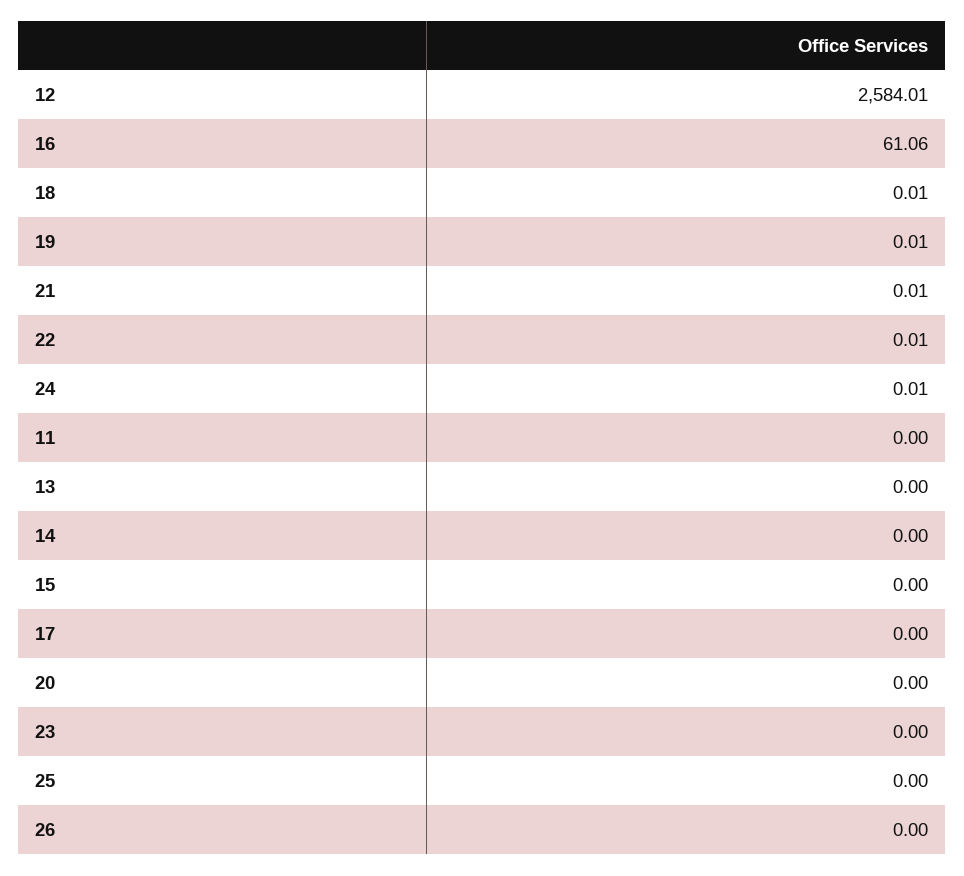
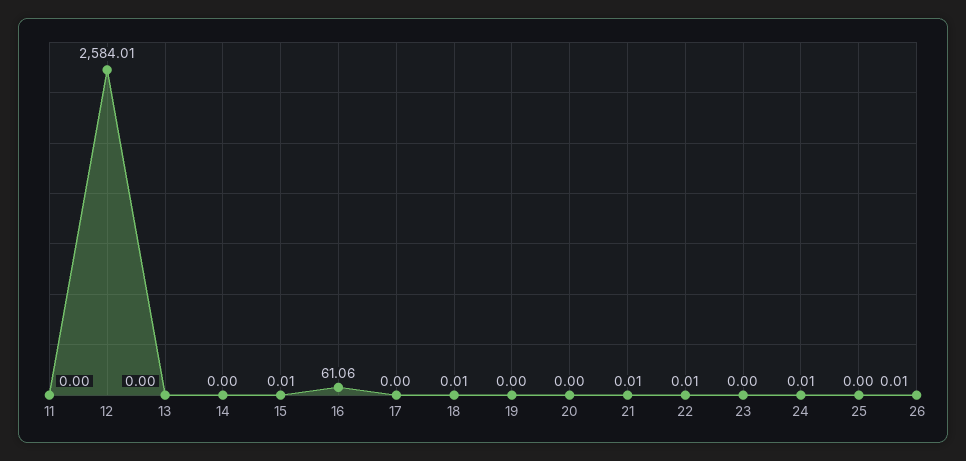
19: 0.01 -> 0
15: 0 -> 0.01
26: 0 -> 0.01

